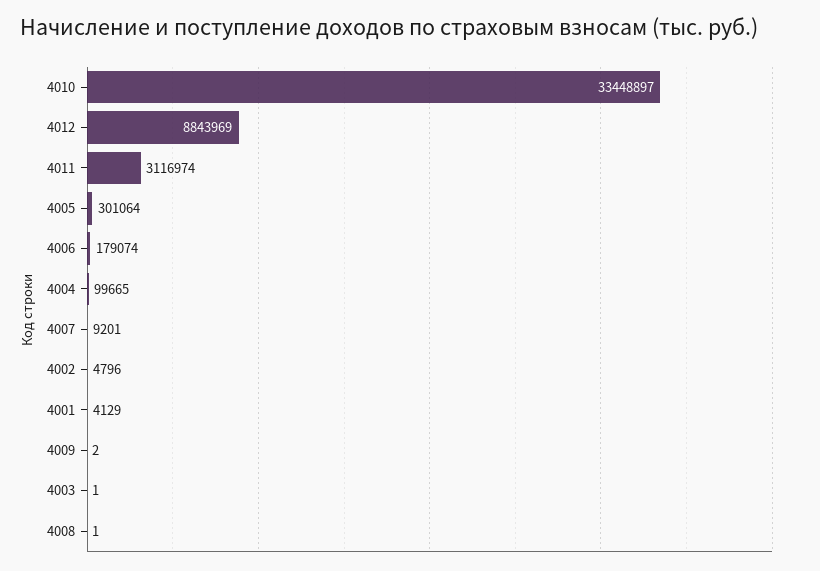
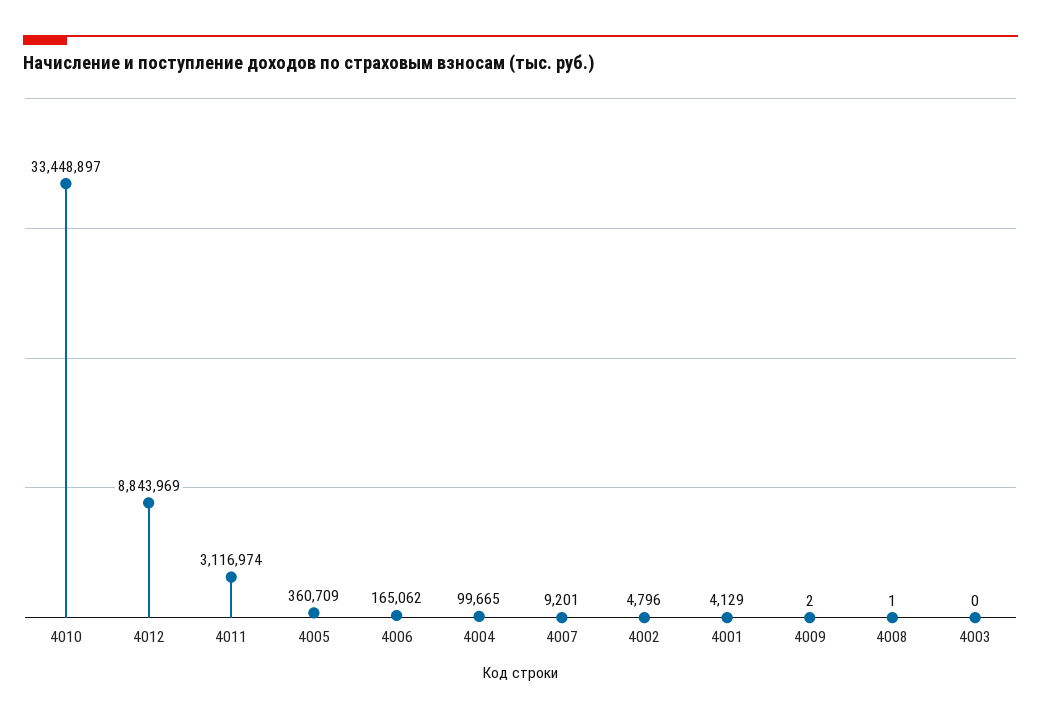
4005: 301064 -> 360709
4006: 179074 -> 165062
4003: 1 -> 0

